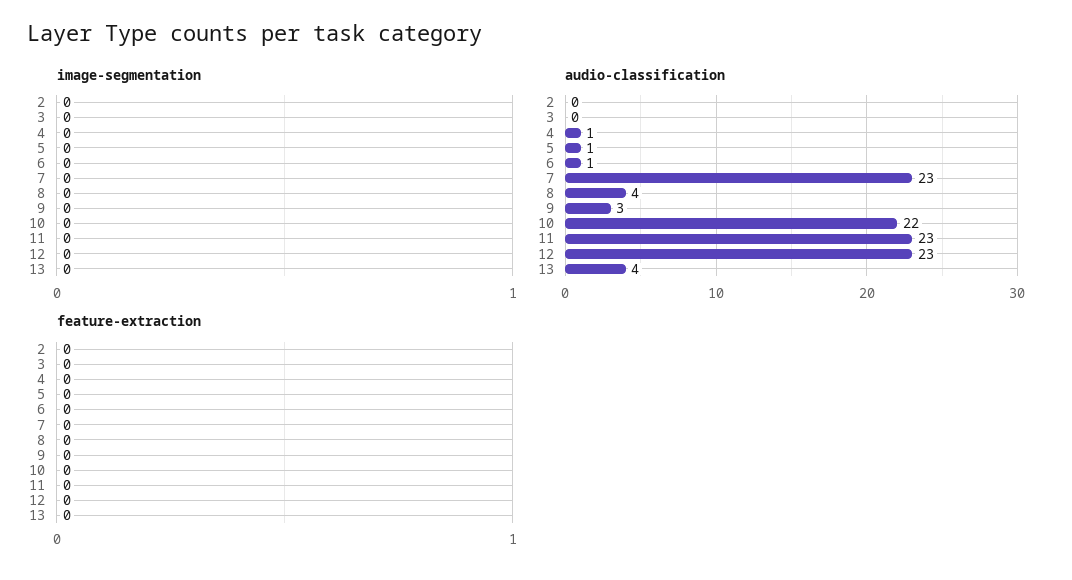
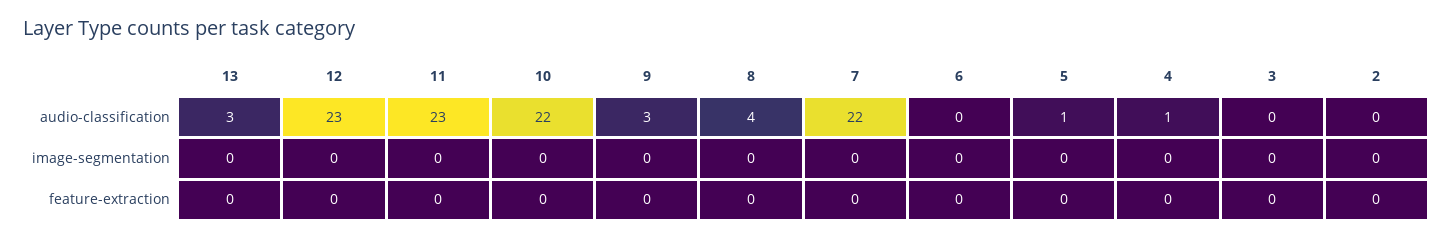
audio-classification, 6: 1 -> 0
audio-classification, 7: 23 -> 22
audio-classification, 13: 4 -> 3

